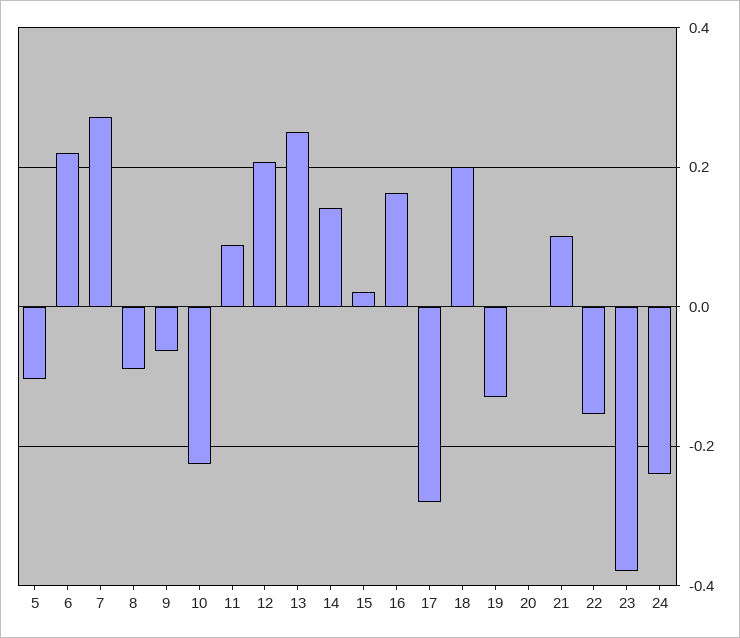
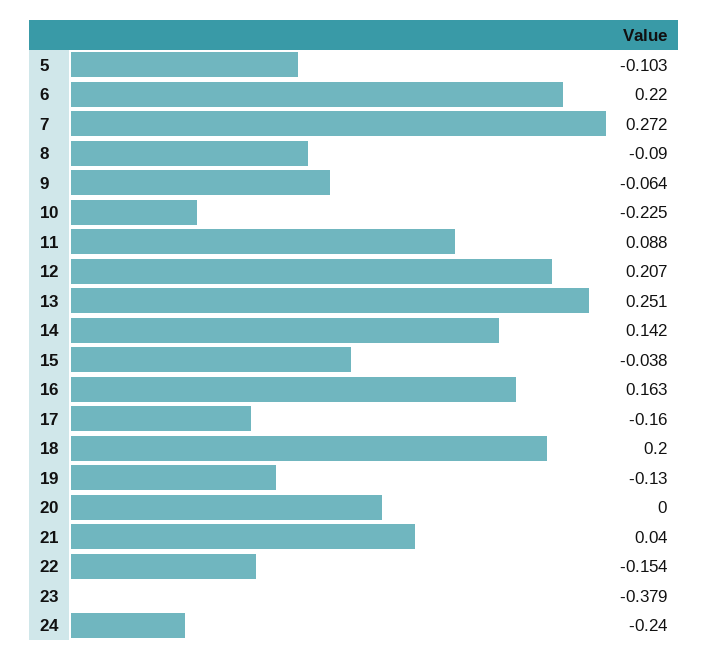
15: 0.02 -> -0.038
17: -0.28 -> -0.16
21: 0.1 -> 0.04

